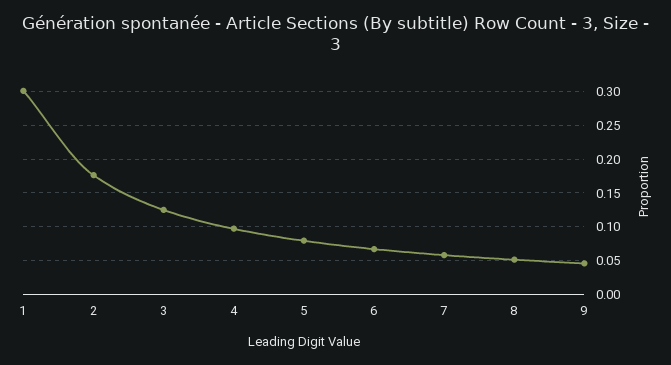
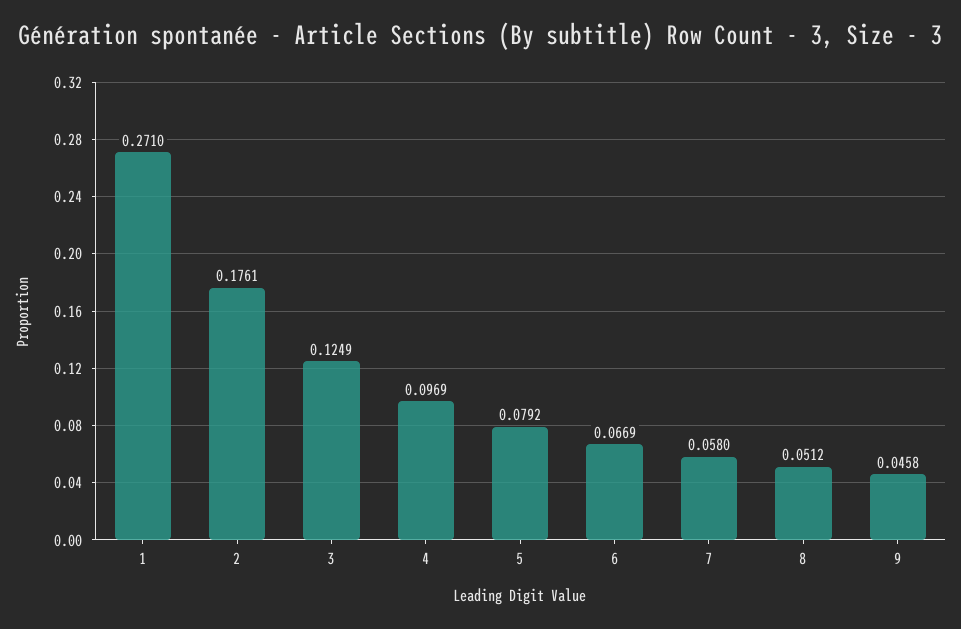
1: 0.3 -> 0.271

